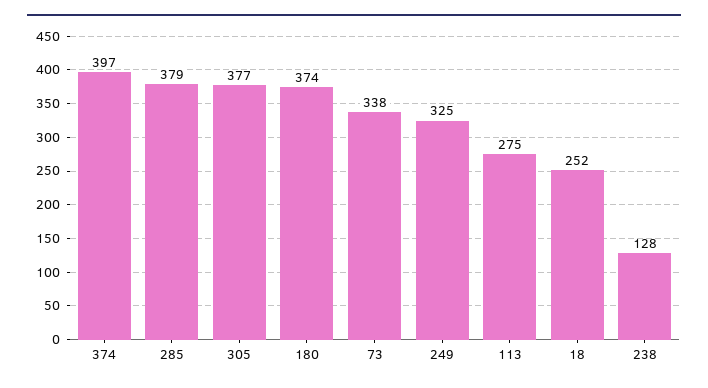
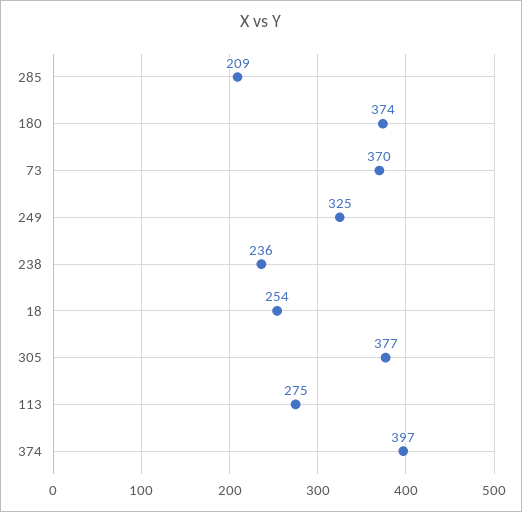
285: 379 -> 209
73: 338 -> 370
18: 252 -> 254
238: 128 -> 236

